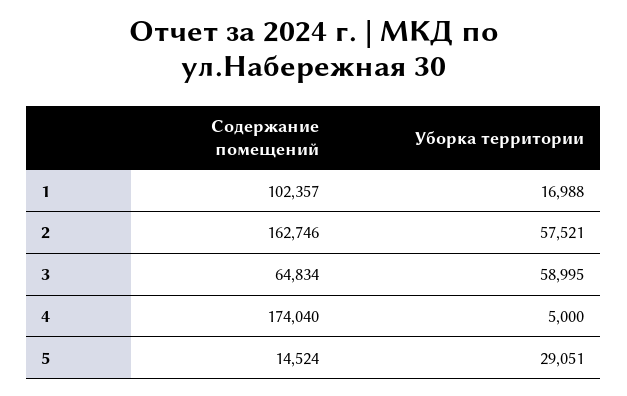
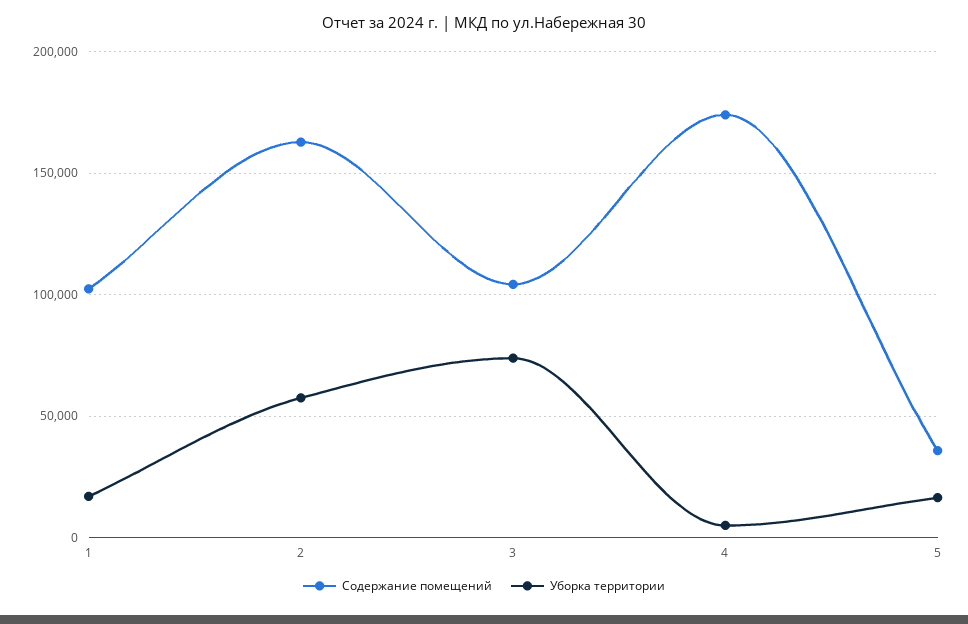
Содержание помещений, 3: 64834 -> 105000
Уборка территории, 3: 58995 -> 75000
Содержание помещений, 5: 14524 -> 35000
Уборка территории, 5: 29051 -> 15000

